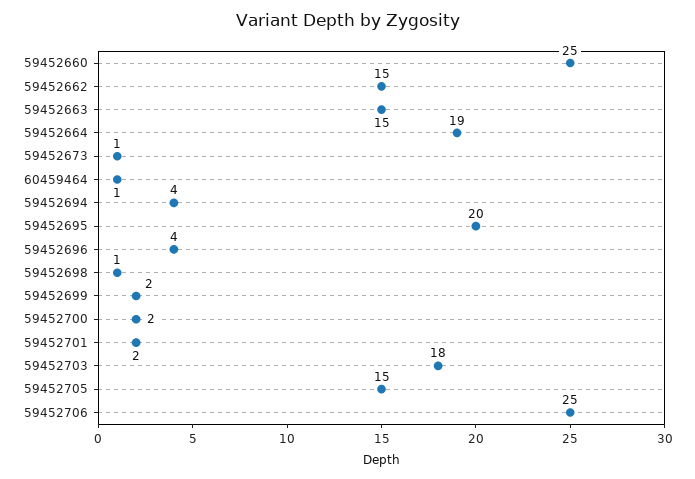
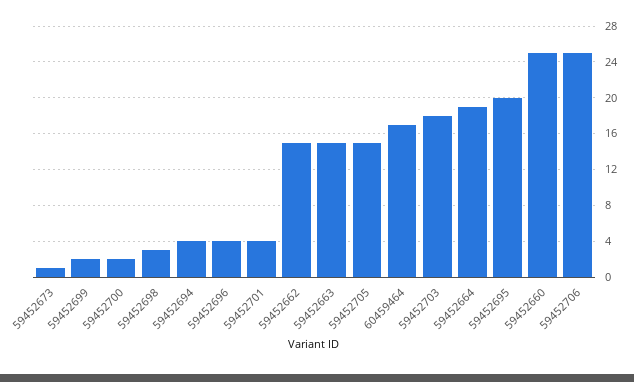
60459464: 1 -> 17
59452698: 1 -> 3
59452701: 2 -> 4

